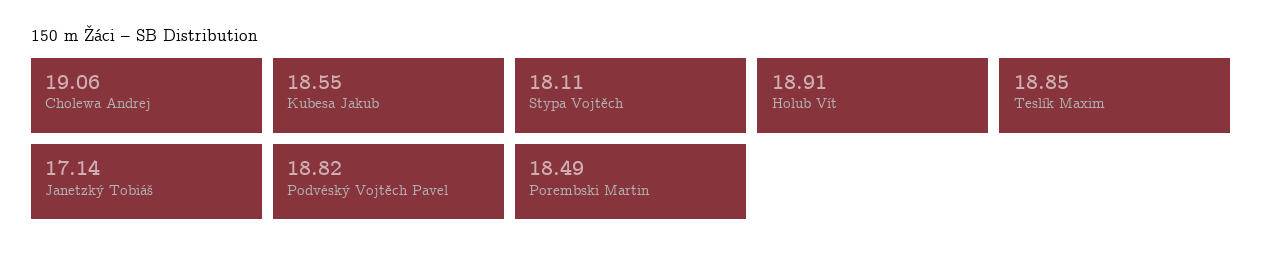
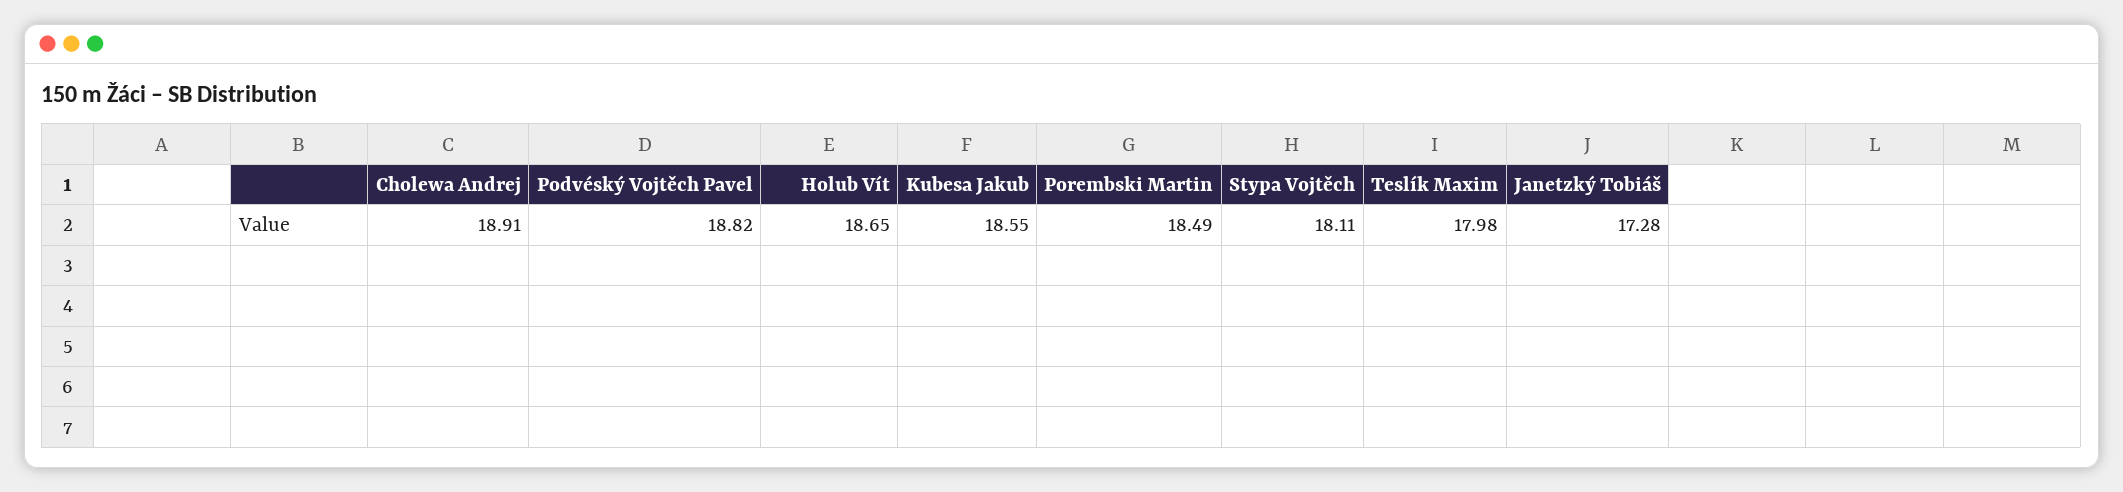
Cholewa Andrej: 19.06 -> 18.91
Holub Vít: 18.91 -> 18.65
Teslík Maxim: 18.85 -> 17.98
Janetzký Tobiáš: 17.14 -> 17.28

